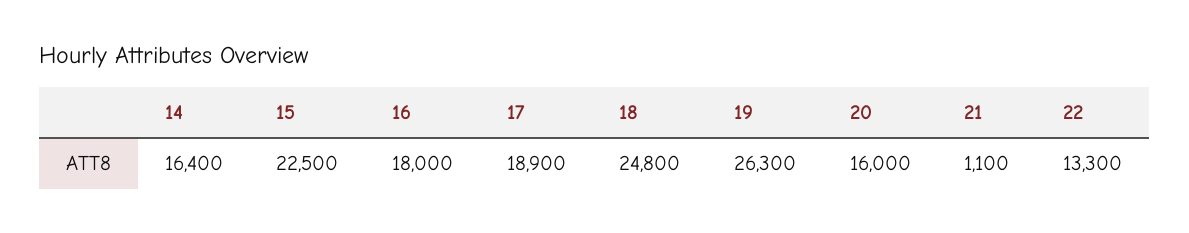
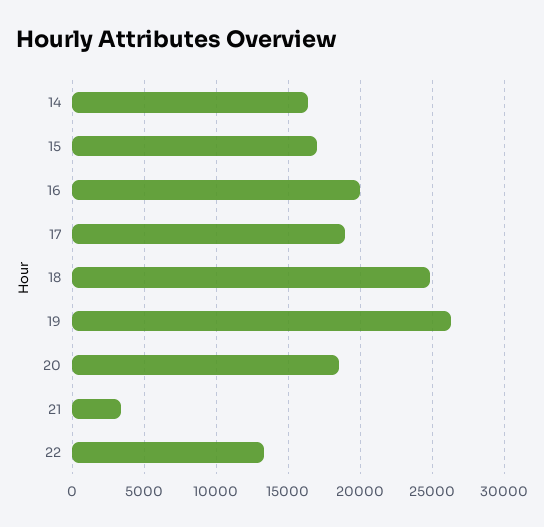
15: 22500 -> 17000
16: 18000 -> 20000
20: 16000 -> 18500
21: 1100 -> 3500

